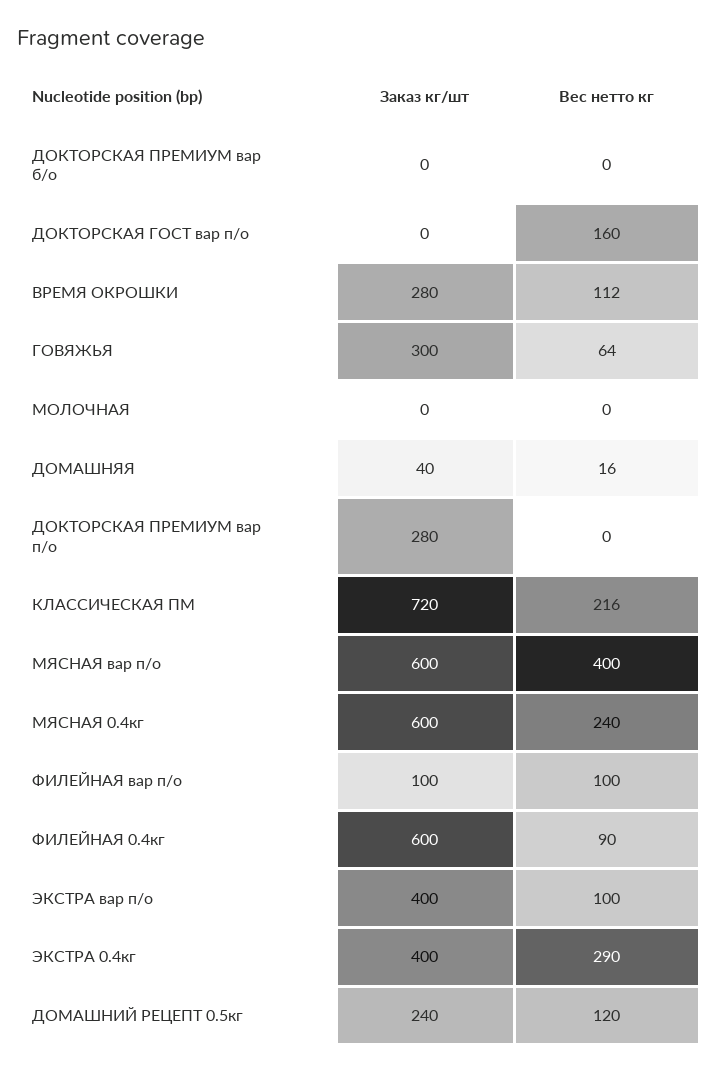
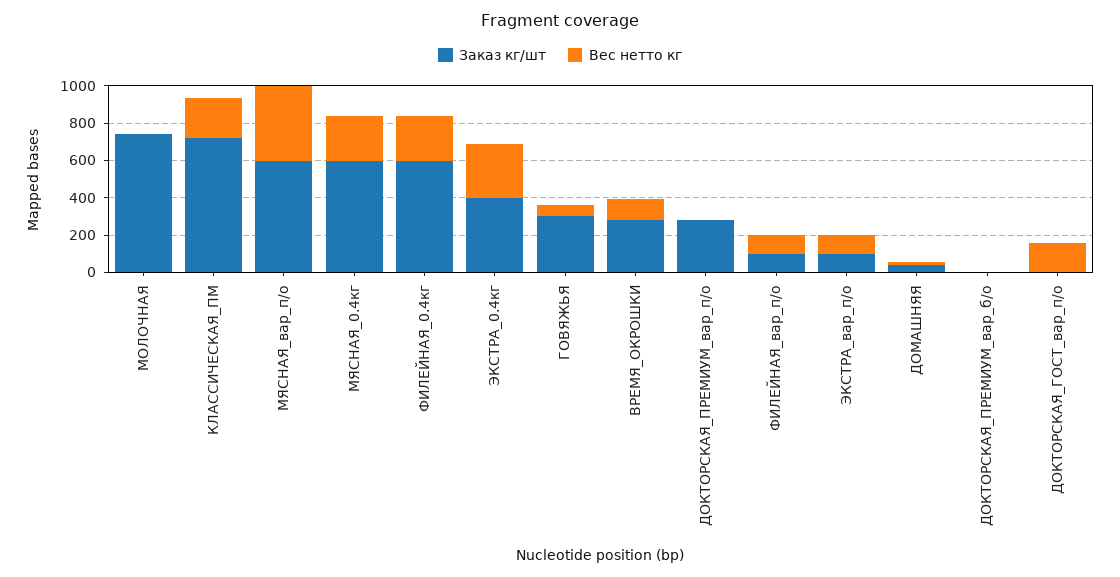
Заказ кг/шт, МОЛОЧНАЯ: 0 -> 750
Вес нетто кг, ФИЛЕЙНАЯ 0.4кг: 90 -> 250
Заказ кг/шт, ЭКСТРА вар п/о: 400 -> 100
Заказ кг/шт, ДОМАШНИЙ РЕЦЕПТ 0.5кг: 240 -> none
Вес нетто кг, ДОМАШНИЙ РЕЦЕПТ 0.5кг: 120 -> none

